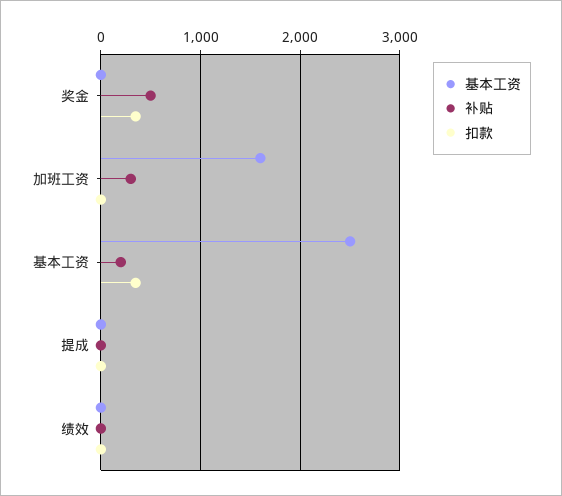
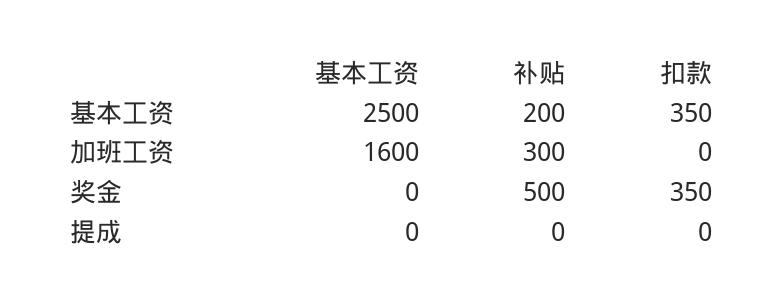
基本工资, 绩效: 0 -> none
补贴, 绩效: 0 -> none
扣款, 绩效: 0 -> none

